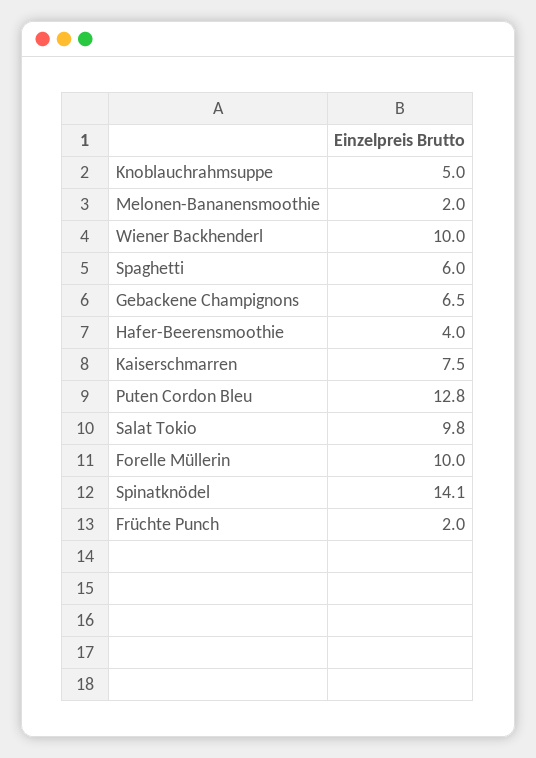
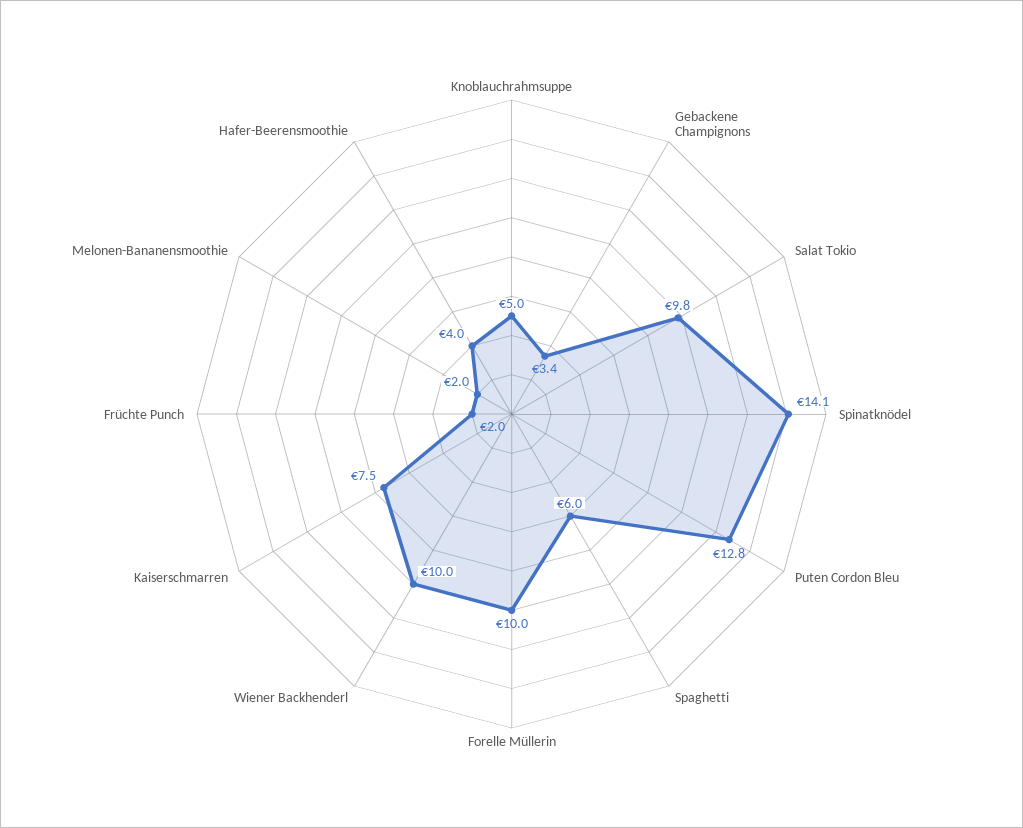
Gebackene Champignons: 6.5 -> 3.4

